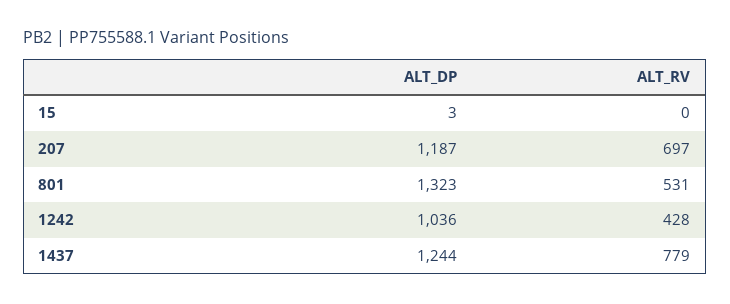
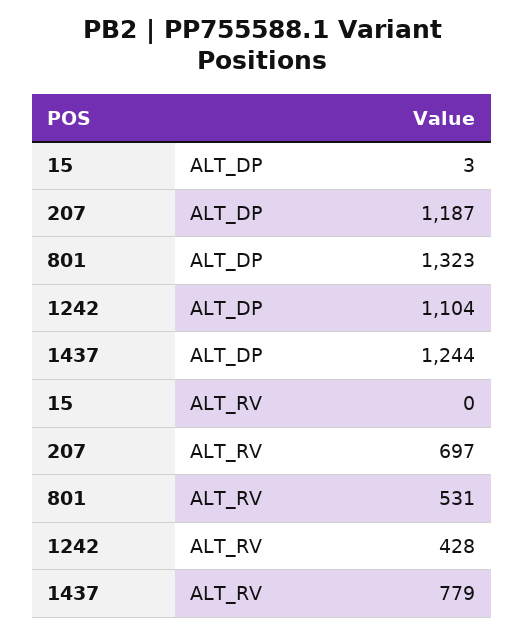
ALT_DP, 1242: 1036 -> 1104

